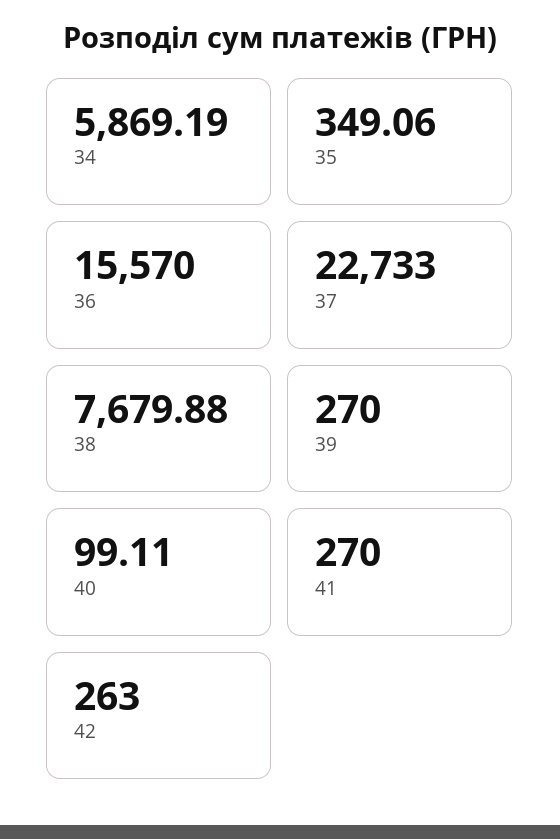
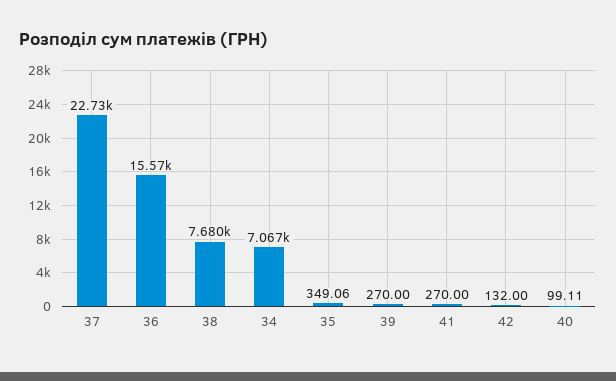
34: 5869.19 -> 7067
42: 263 -> 132

